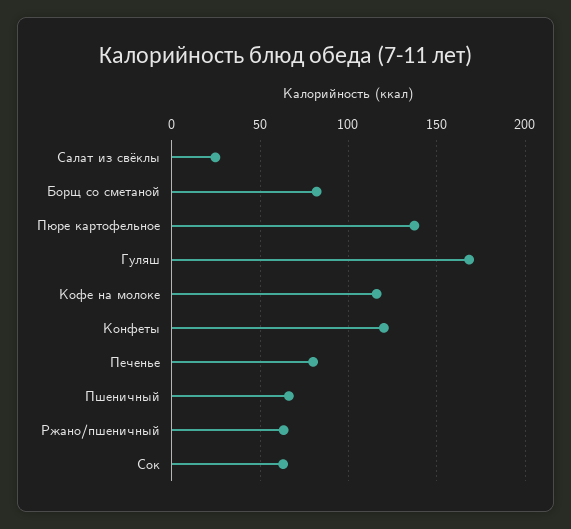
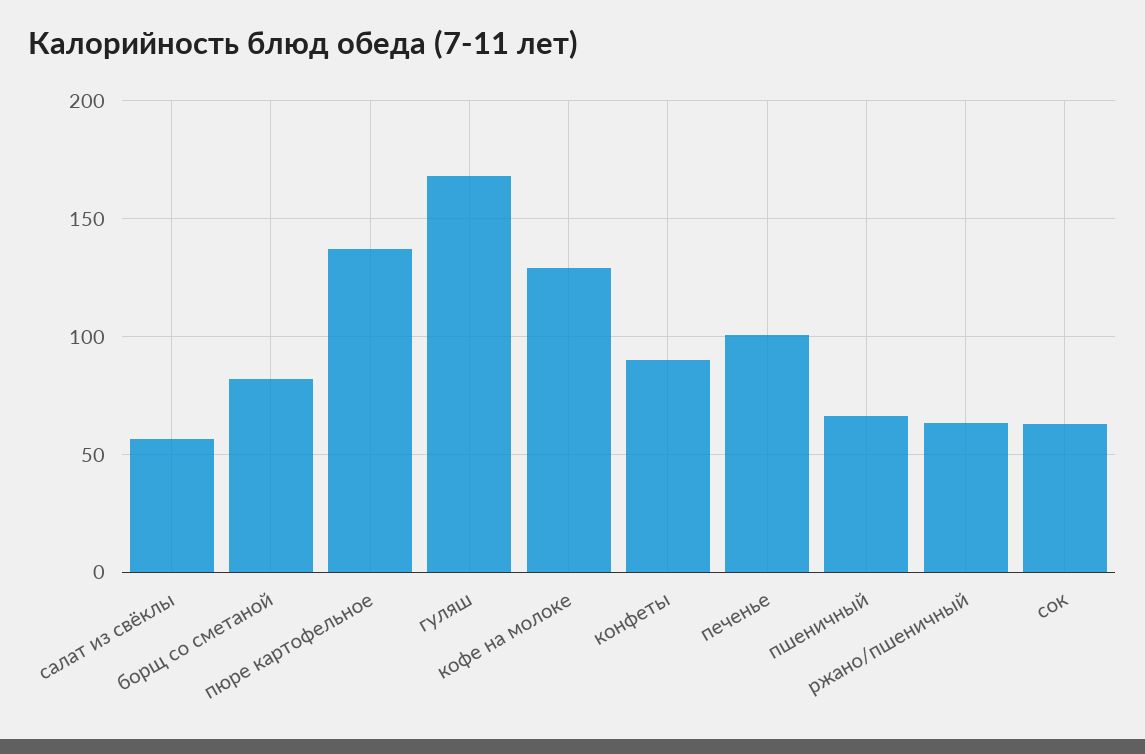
Салат из свёклы: 25 -> 55
Кофе на молоке: 115 -> 130
Конфеты: 120 -> 90
Печенье: 80 -> 100

